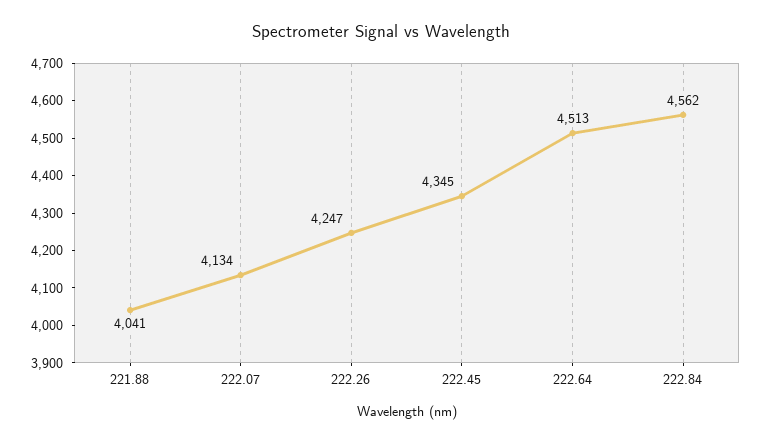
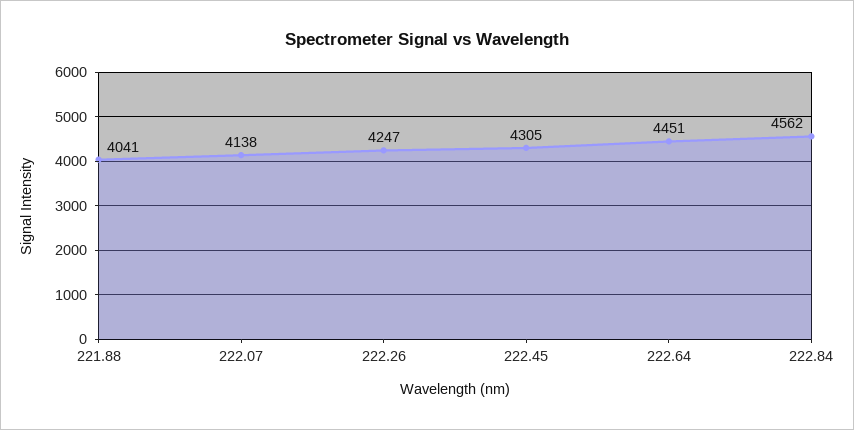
222.07: 4134 -> 4138
222.45: 4345 -> 4305
222.64: 4513 -> 4451

